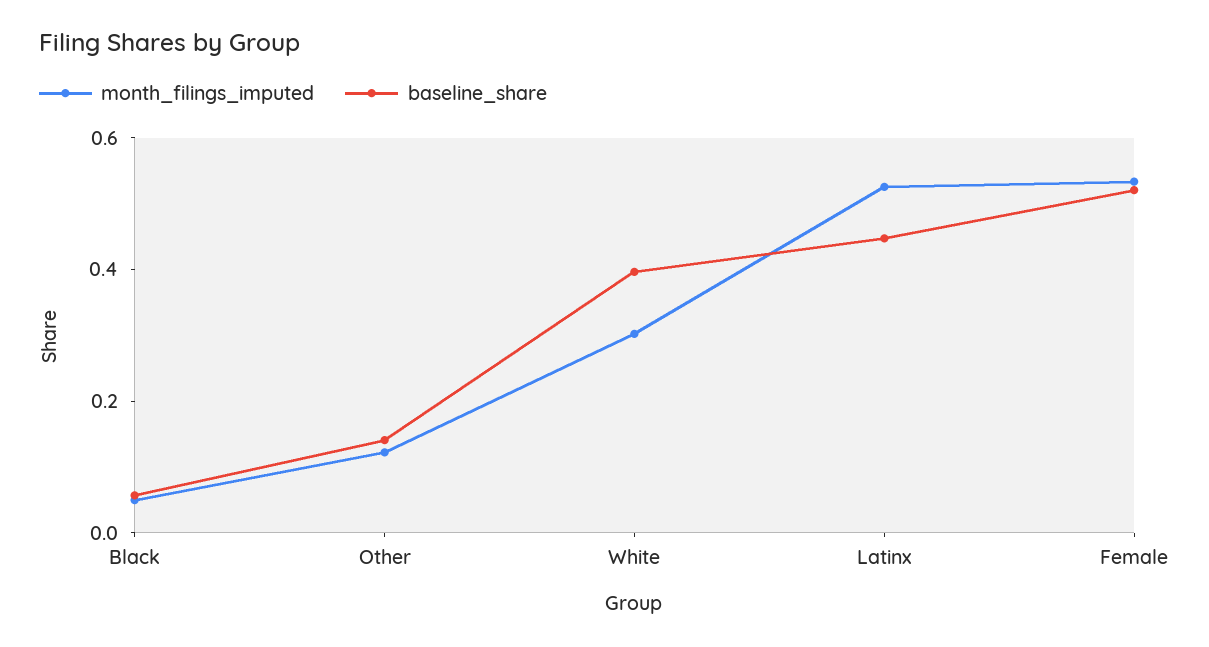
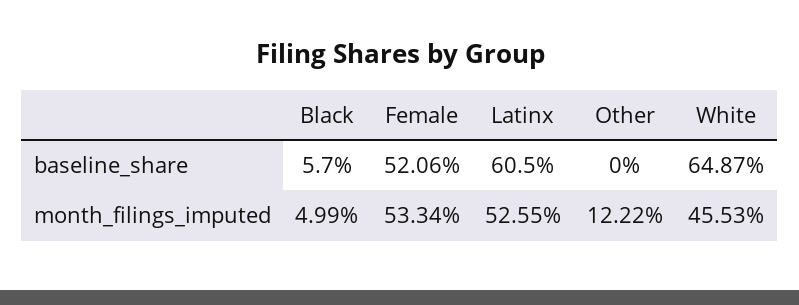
baseline_share, Other: 0.15 -> 0
month_filings_imputed, White: 0.3 -> 0.4553
baseline_share, White: 0.4 -> 0.6487
baseline_share, Latinx: 0.45 -> 0.605

